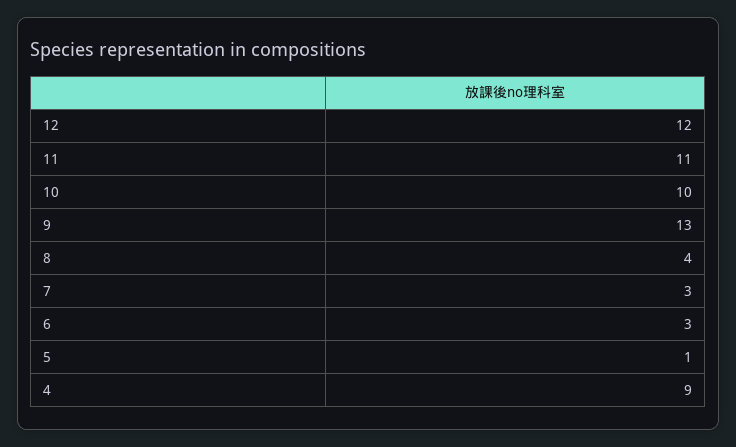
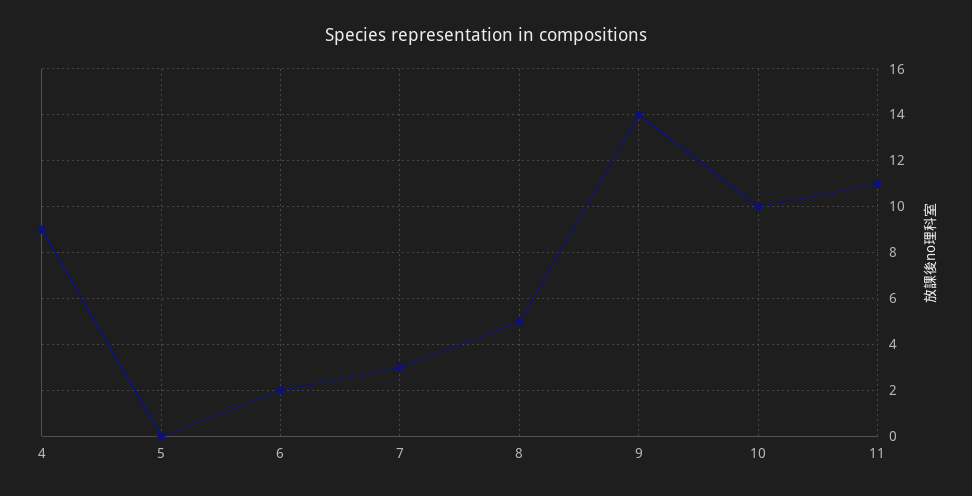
12: 12 -> none
9: 13 -> 14
8: 4 -> 5
6: 3 -> 2
5: 1 -> 0

